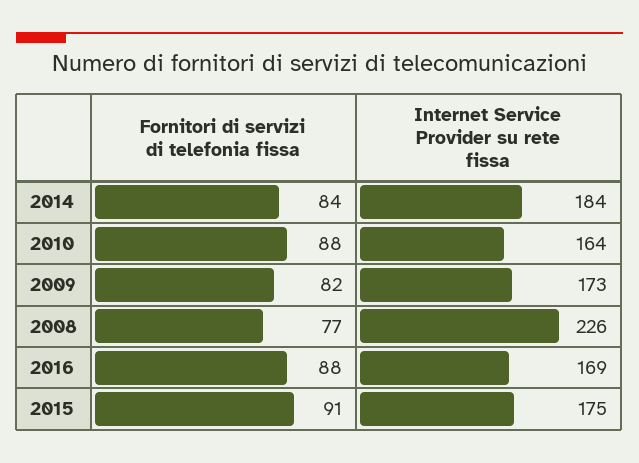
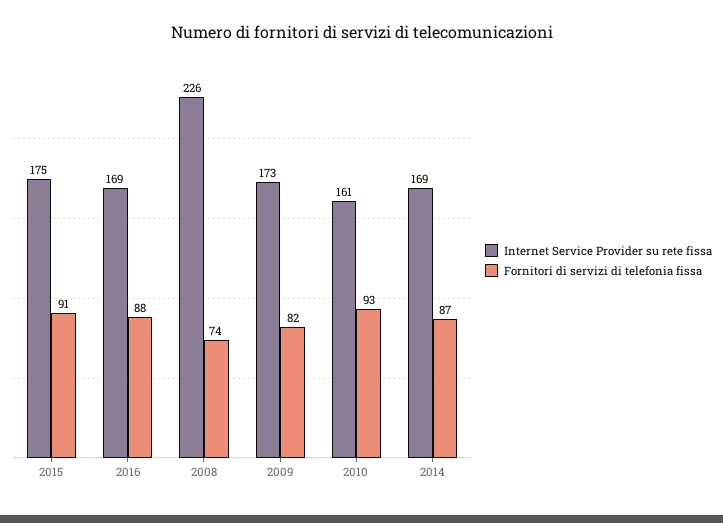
Fornitori di servizi di telefonia fissa, 2014: 84 -> 87
Internet Service Provider su rete fissa, 2014: 184 -> 169
Fornitori di servizi di telefonia fissa, 2010: 88 -> 93
Internet Service Provider su rete fissa, 2010: 164 -> 161
Fornitori di servizi di telefonia fissa, 2008: 77 -> 74

